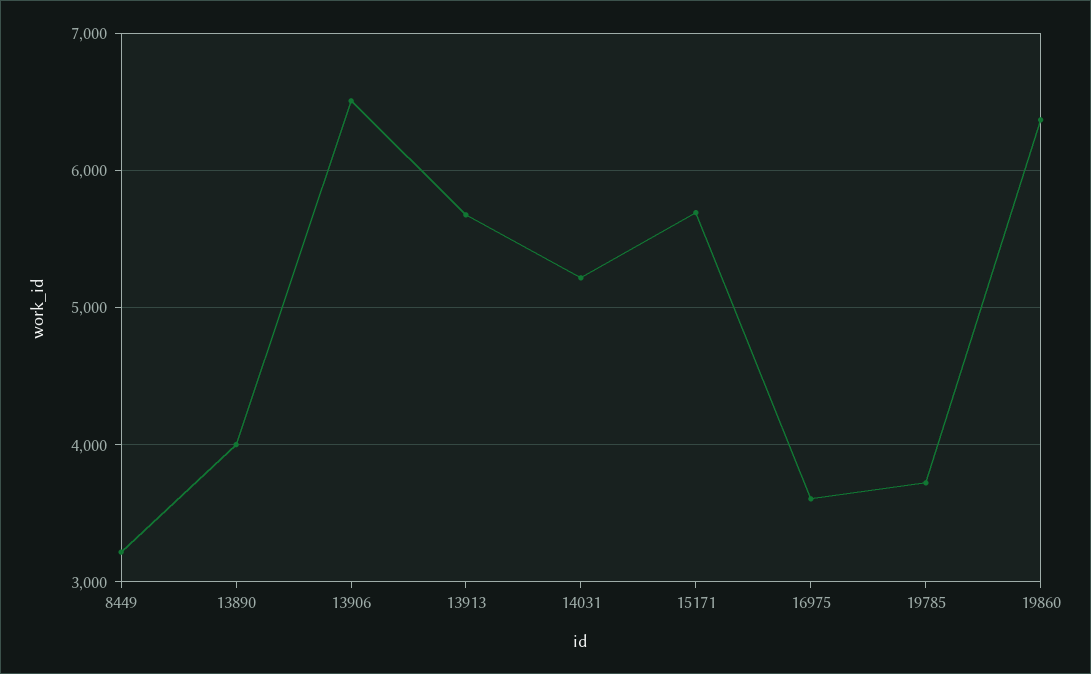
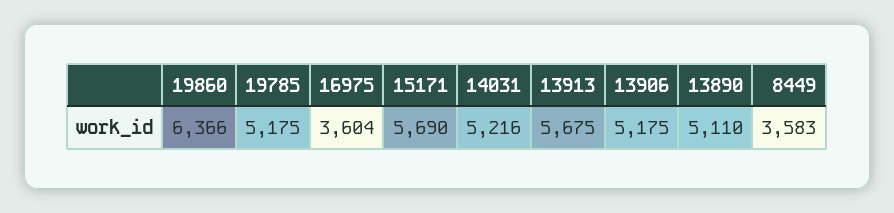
8449: 3200 -> 3583
13890: 4000 -> 5110
13906: 6500 -> 5175
19785: 3700 -> 5175

